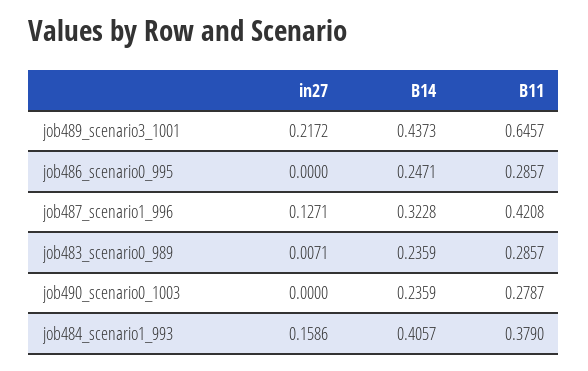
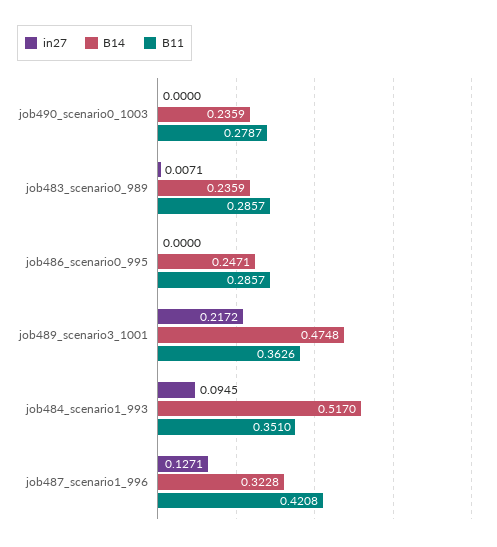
B14, job489_scenario3_1001: 0.4373 -> 0.4748
B11, job489_scenario3_1001: 0.6457 -> 0.3626
in27, job484_scenario1_993: 0.1586 -> 0.0945
B14, job484_scenario1_993: 0.4057 -> 0.517
B11, job484_scenario1_993: 0.379 -> 0.351

